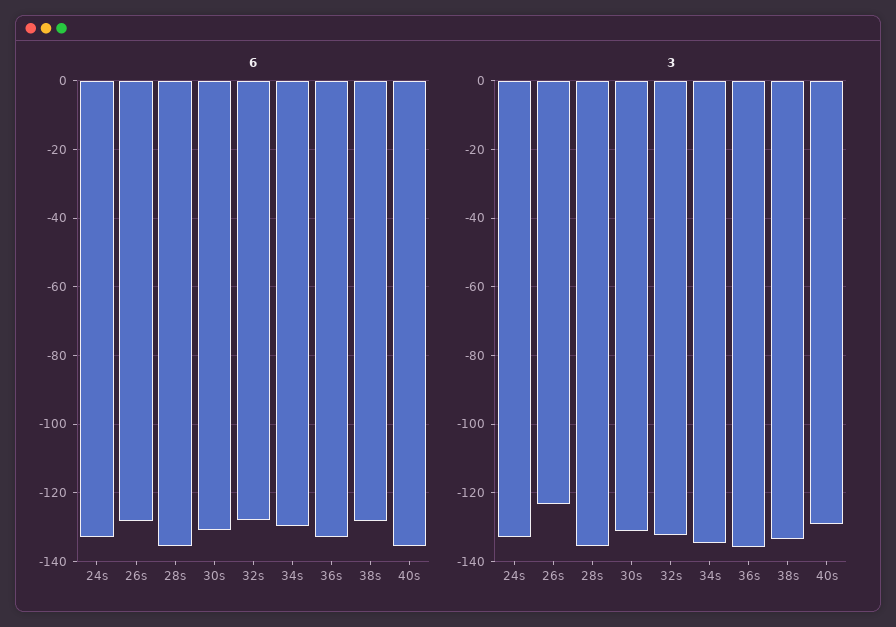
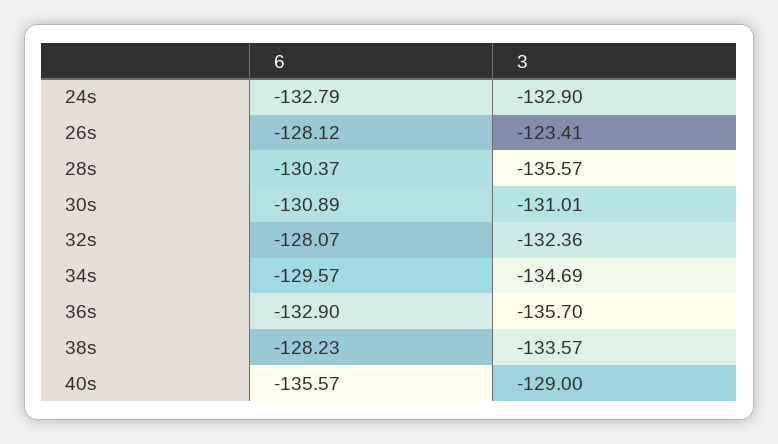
6, 28s: -136 -> -130.37

